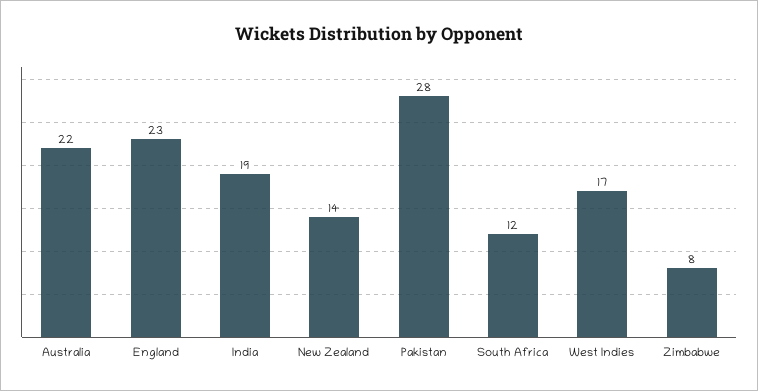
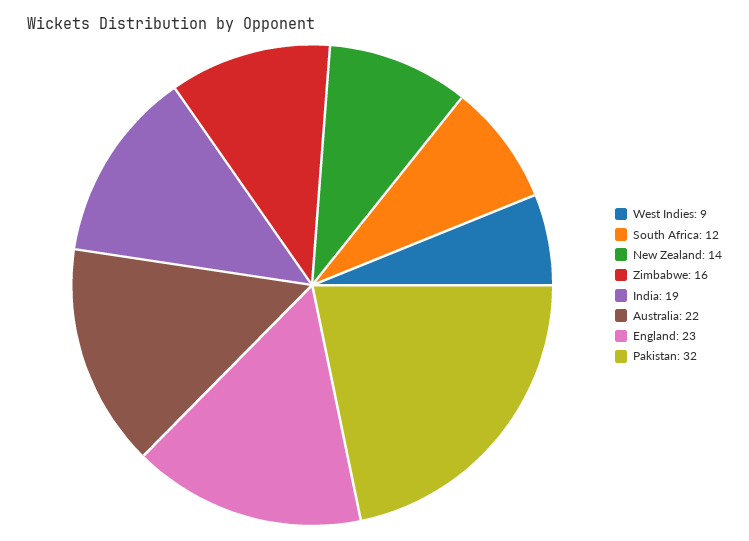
Pakistan: 28 -> 32
West Indies: 17 -> 9
Zimbabwe: 8 -> 16

